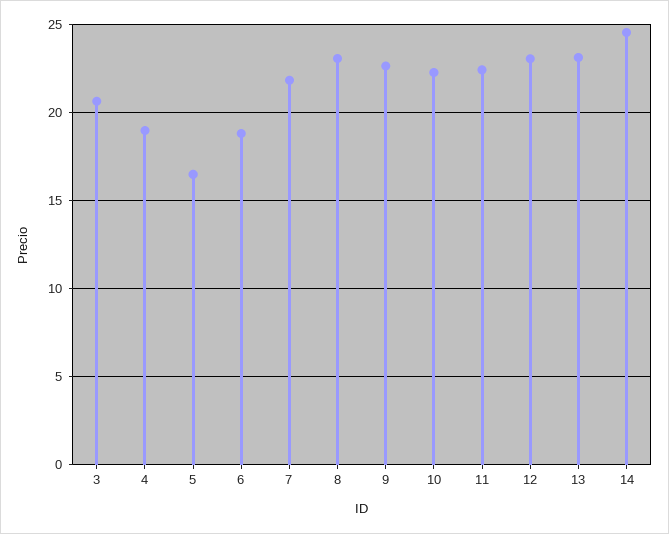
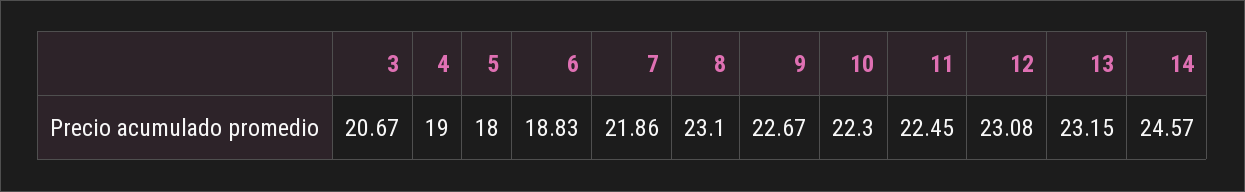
5: 16.5 -> 18

